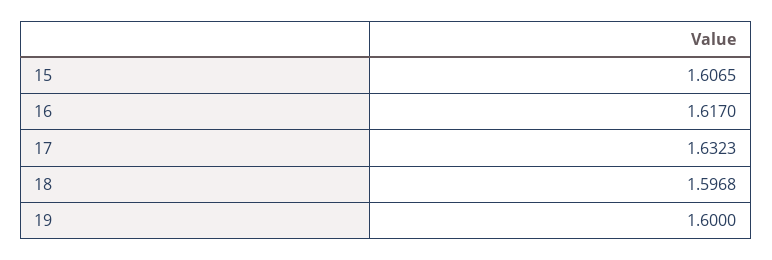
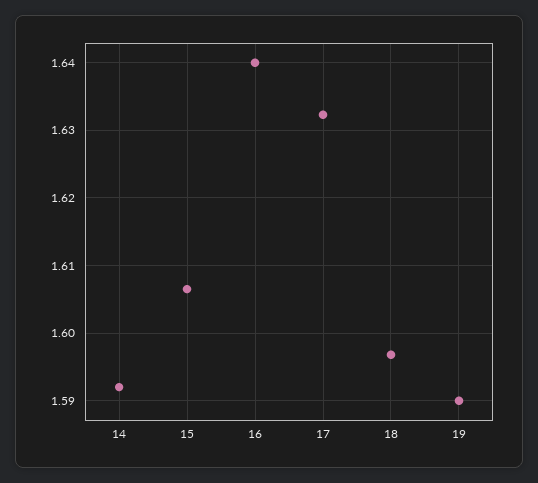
16: 1.617 -> 1.64
19: 1.6 -> 1.59
14: none -> 1.592

